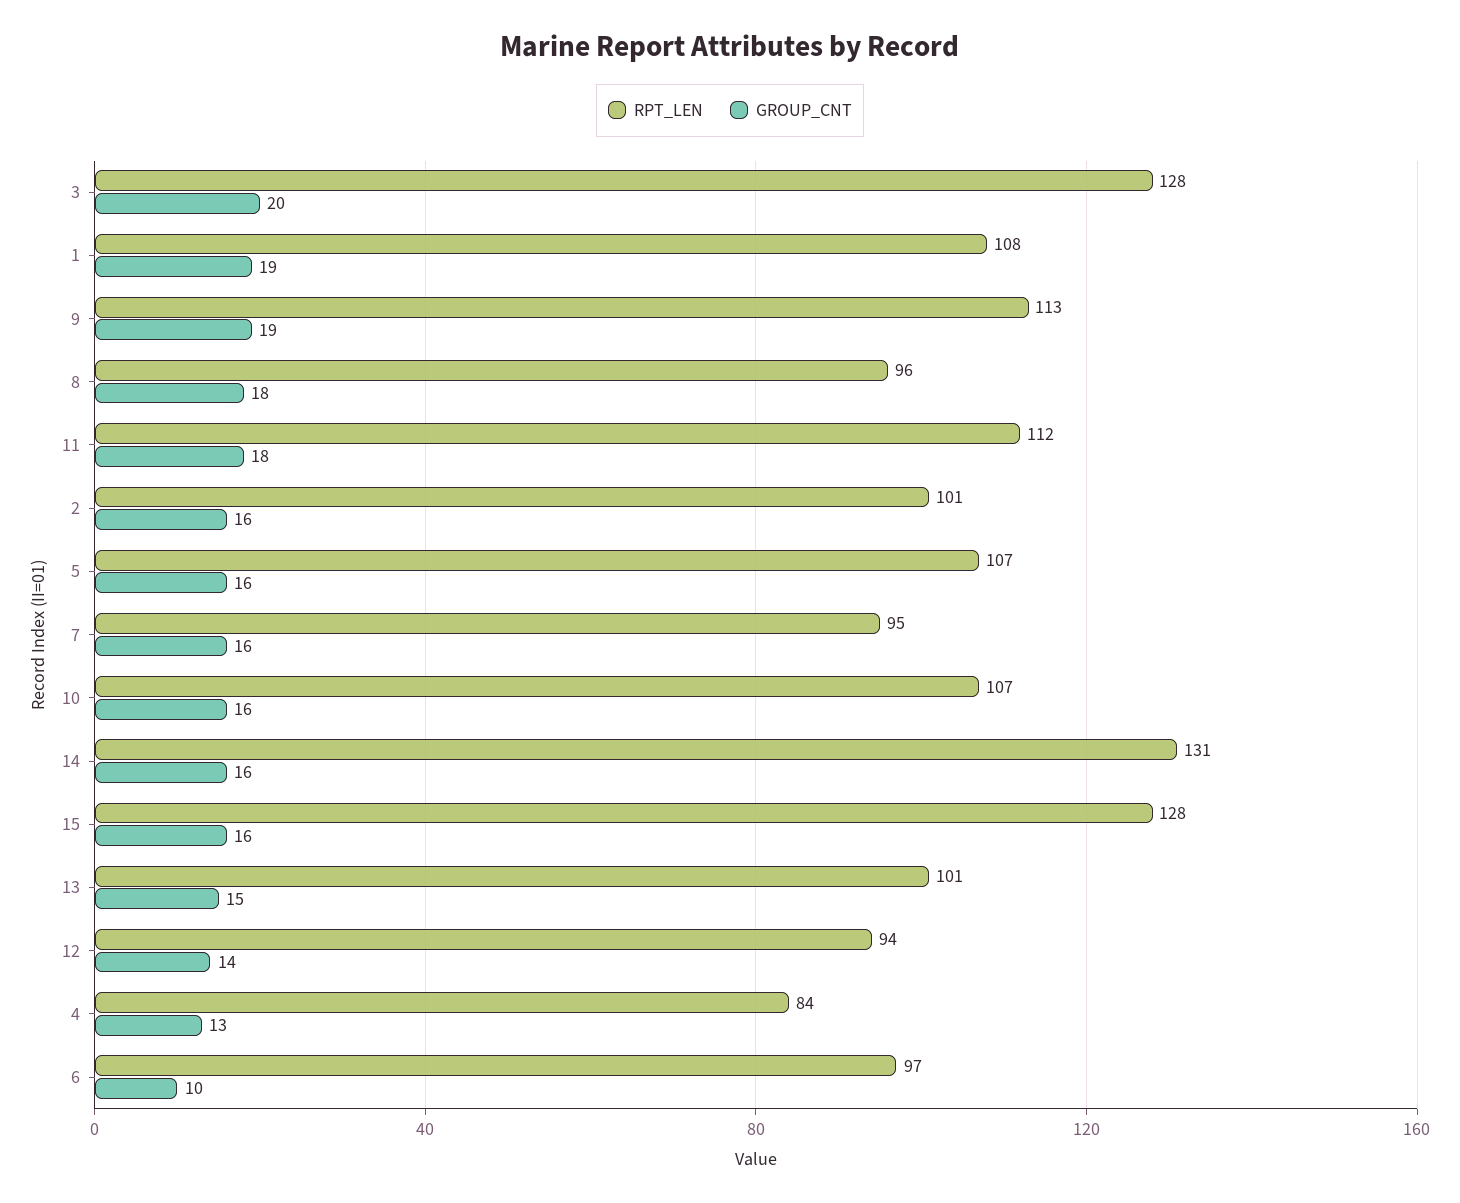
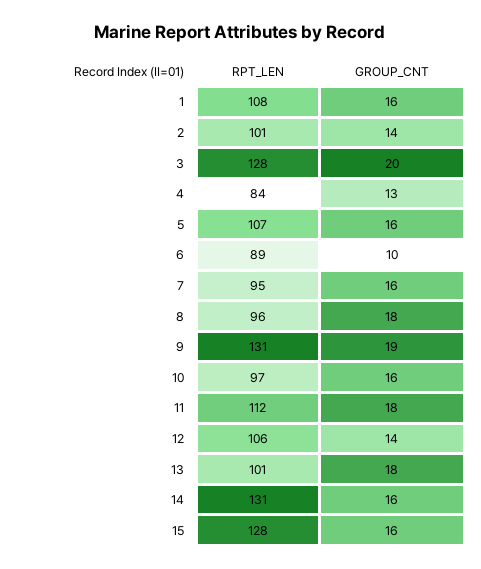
GROUP_CNT, 1: 19 -> 16
RPT_LEN, 9: 113 -> 131
GROUP_CNT, 2: 16 -> 14
RPT_LEN, 10: 107 -> 97
GROUP_CNT, 13: 15 -> 18
RPT_LEN, 12: 94 -> 106
RPT_LEN, 6: 97 -> 89

